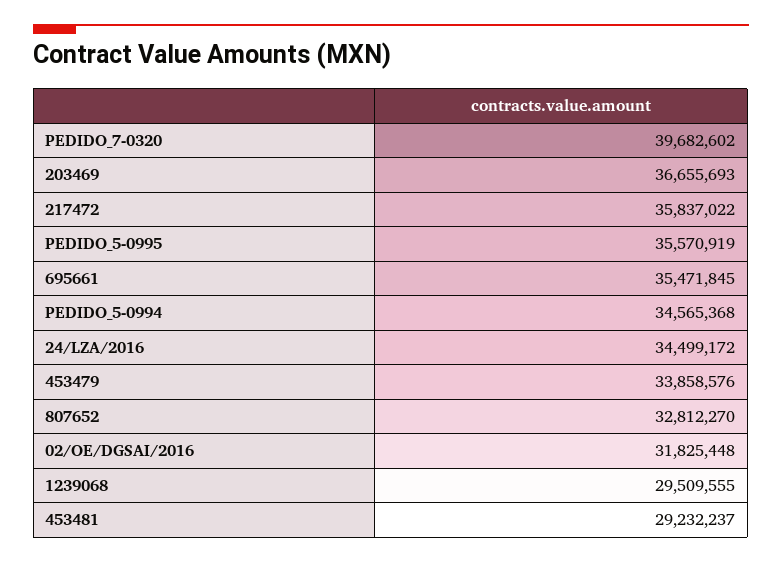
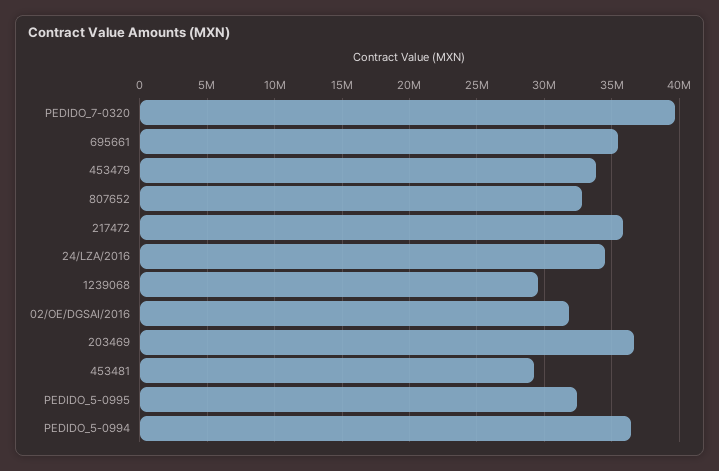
PEDIDO_5-0995: 35570919 -> 32500000
PEDIDO_5-0994: 34565368 -> 36500000

